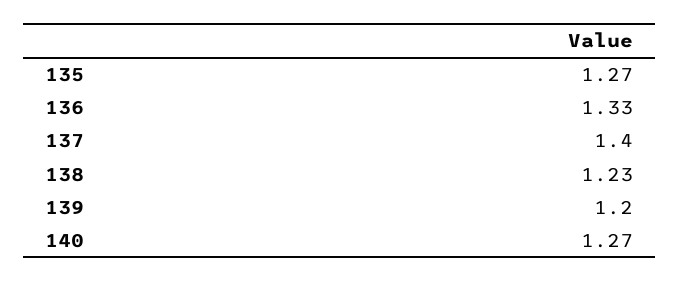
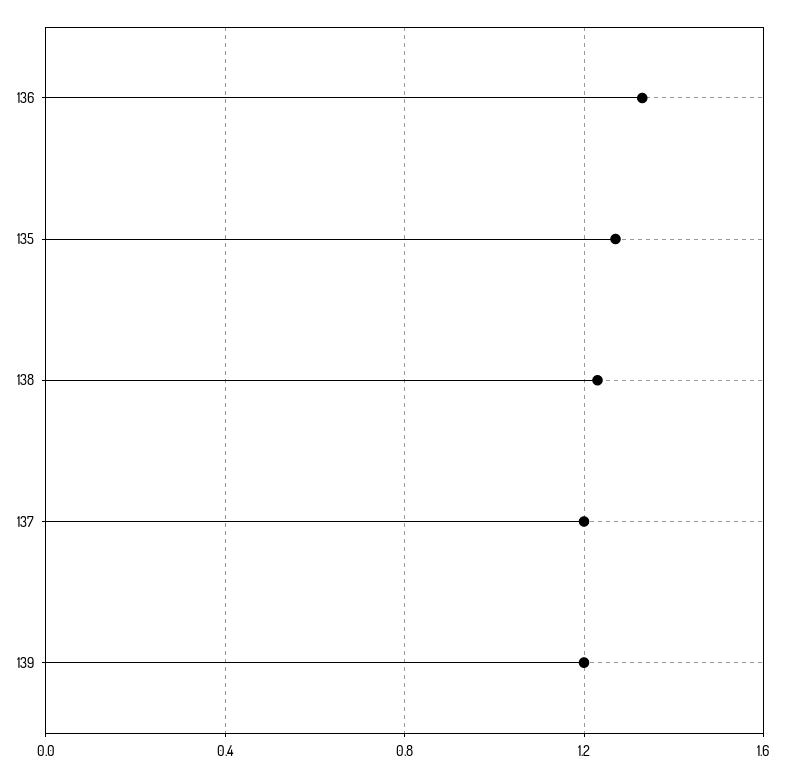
137: 1.4 -> 1.2
140: 1.27 -> none

